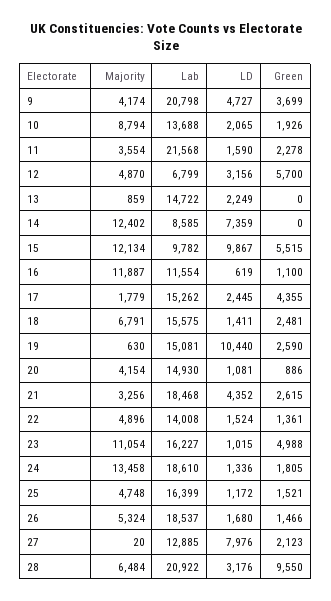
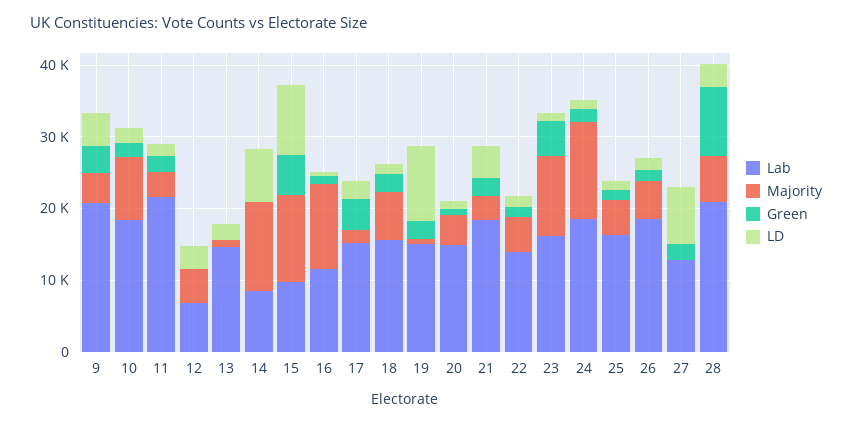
Lab, 10: 13688 -> 18000
Green, 12: 5700 -> 0

